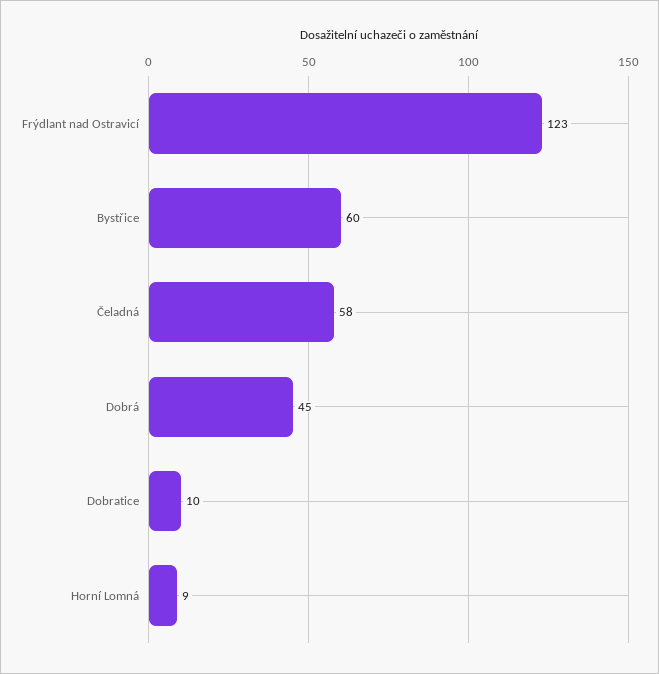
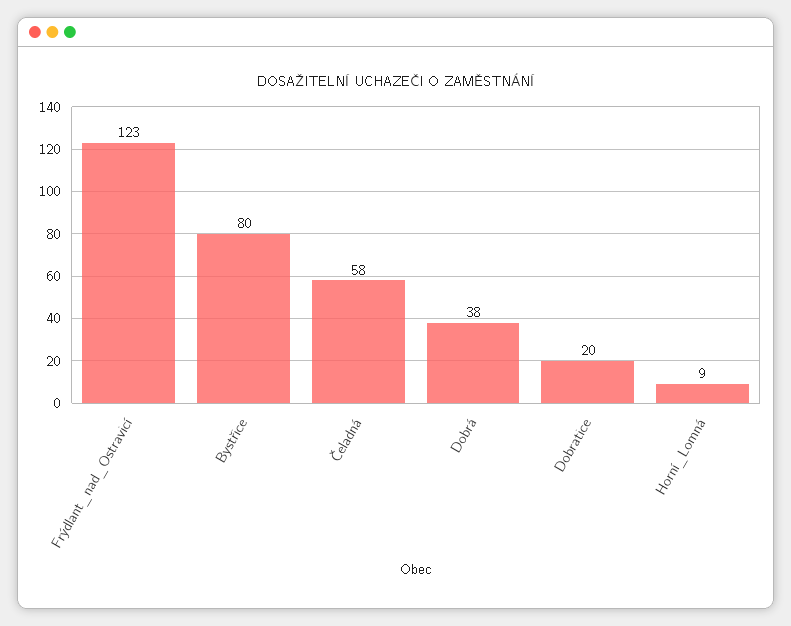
Bystřice: 60 -> 80
Dobrá: 45 -> 38
Dobratice: 10 -> 20

